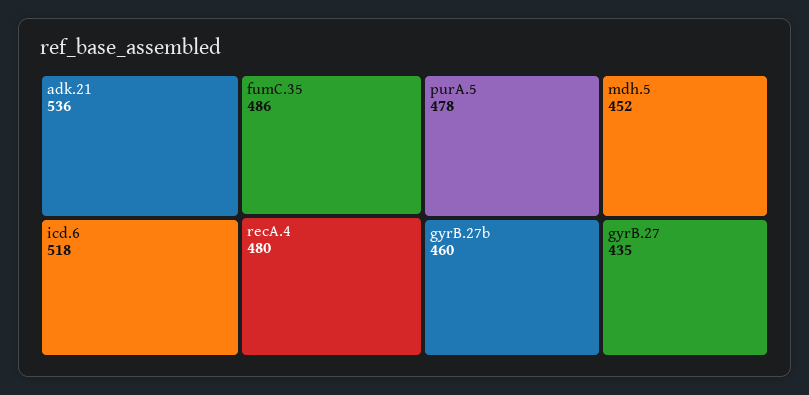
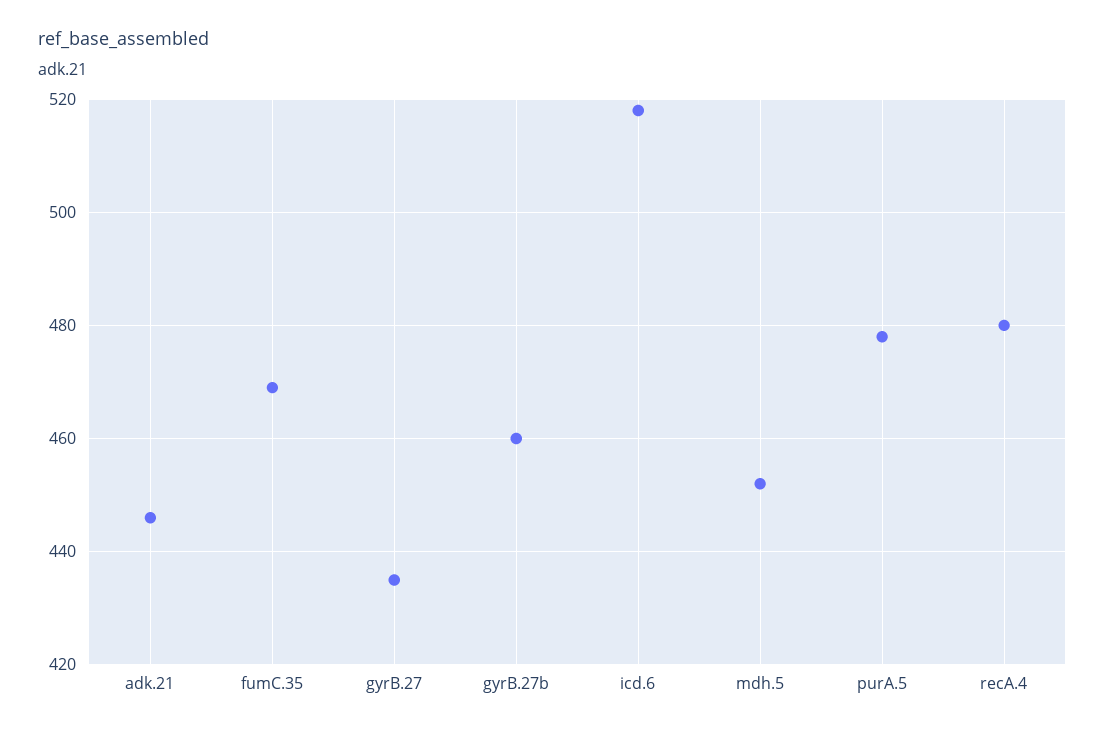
adk.21: 536 -> 445
fumC.35: 486 -> 470

